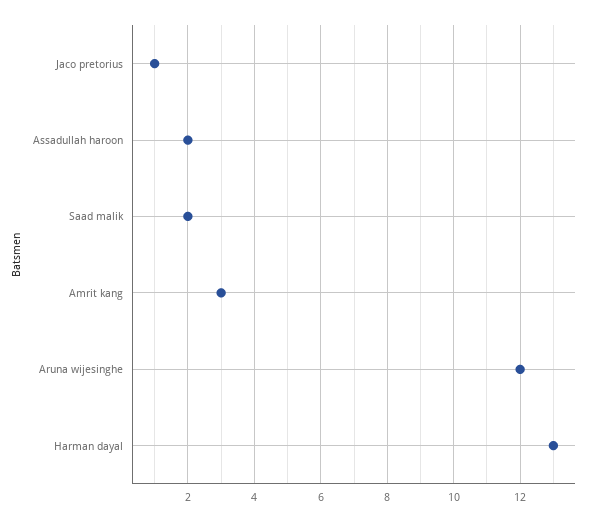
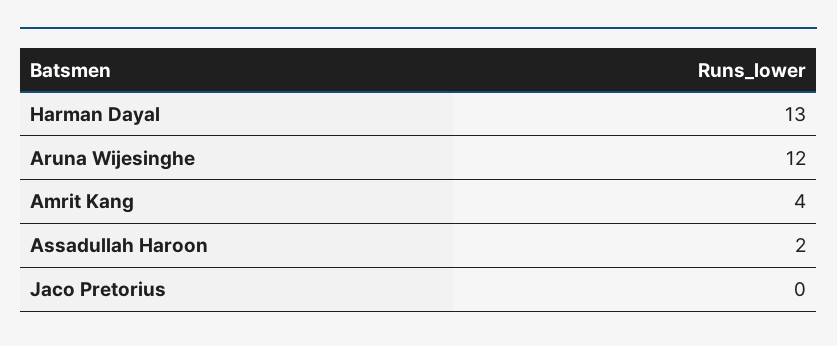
Jaco pretorius: 1 -> 0
Saad malik: 2 -> none
Amrit kang: 3 -> 4

